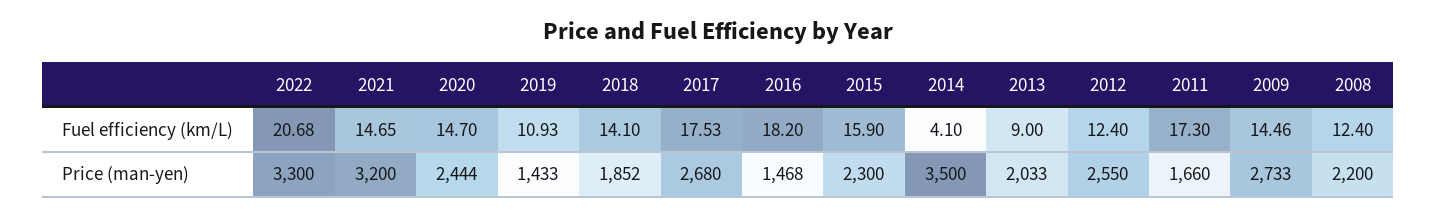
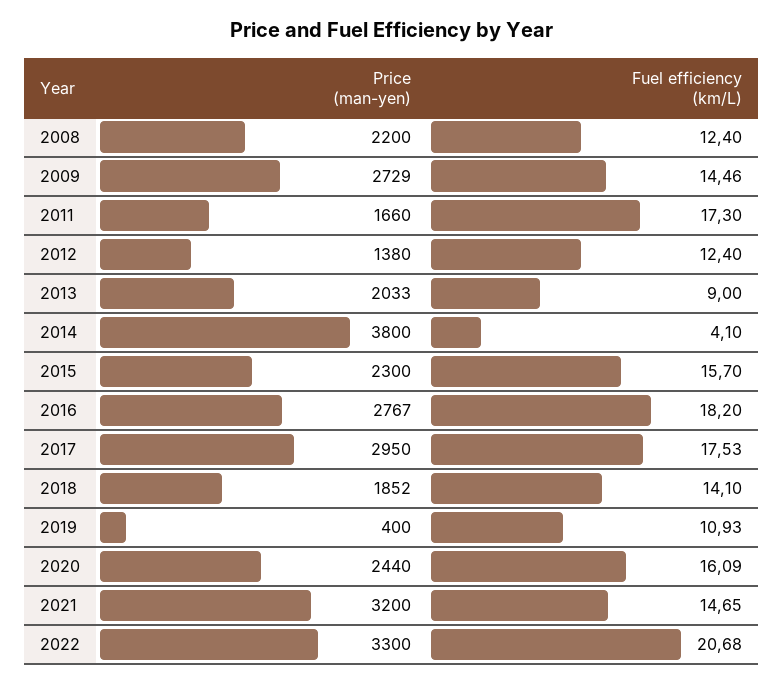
2020, Fuel efficiency (km/L): 14.7 -> 16.09
2015, Fuel efficiency (km/L): 15.9 -> 15.7
2020, Price (man-yen): 2444 -> 2440
2019, Price (man-yen): 1433 -> 400
2017, Price (man-yen): 2680 -> 2950
2016, Price (man-yen): 1468 -> 2767
2014, Price (man-yen): 3500 -> 3800
2012, Price (man-yen): 2550 -> 1380
2009, Price (man-yen): 2733 -> 2729

